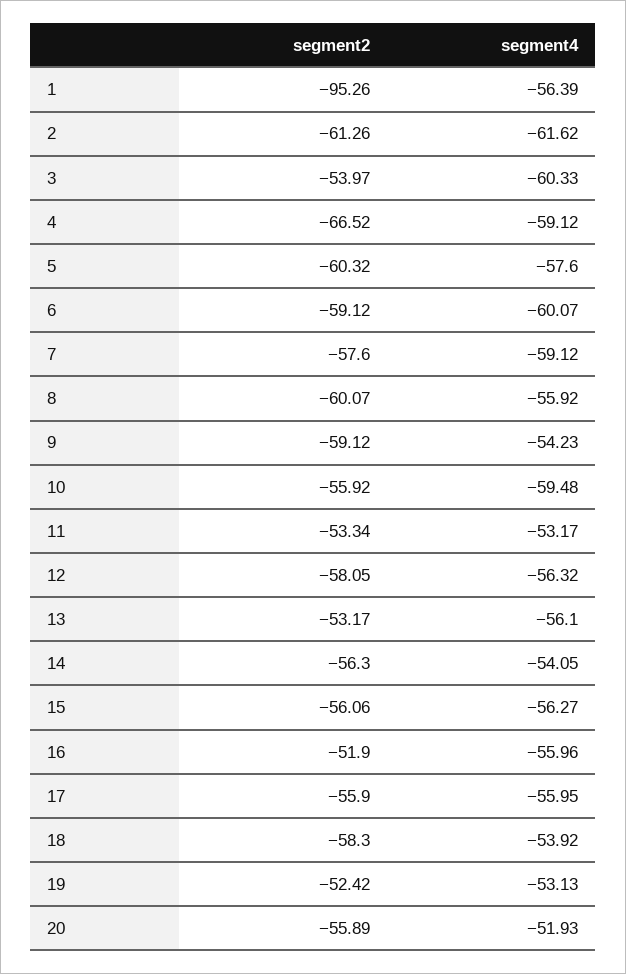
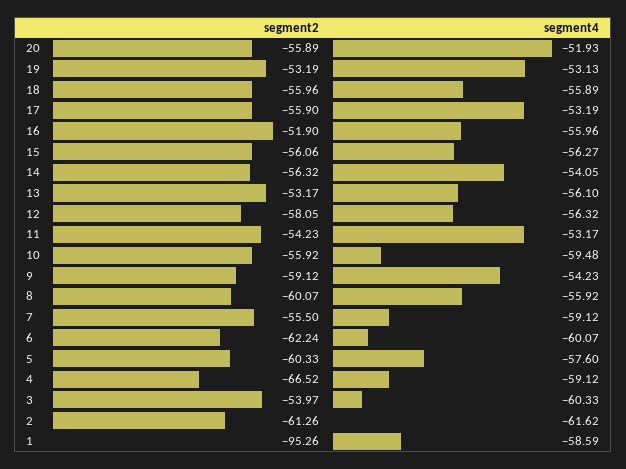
segment4, 1: -56.39 -> -58.59
segment2, 5: -60.32 -> -60.33
segment2, 6: -59.12 -> -62.24
segment2, 7: -57.6 -> -55.5
segment2, 11: -53.34 -> -54.23
segment2, 14: -56.3 -> -56.32
segment4, 17: -55.95 -> -53.19
segment2, 18: -58.3 -> -55.96
segment4, 18: -53.92 -> -55.89
segment2, 19: -52.42 -> -53.19

